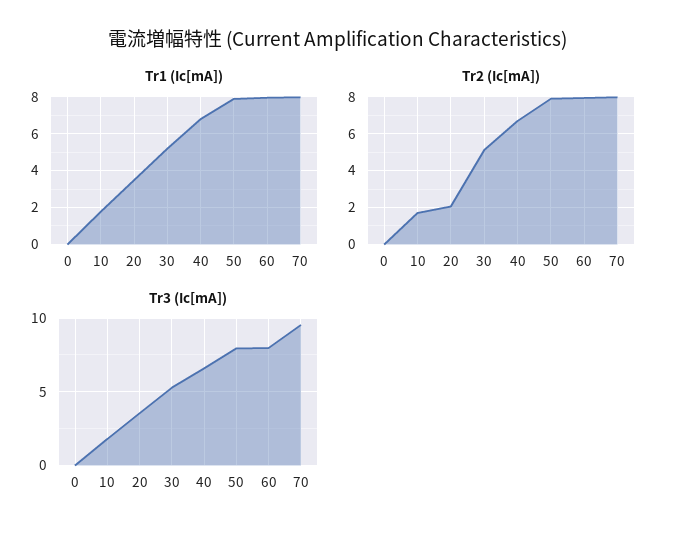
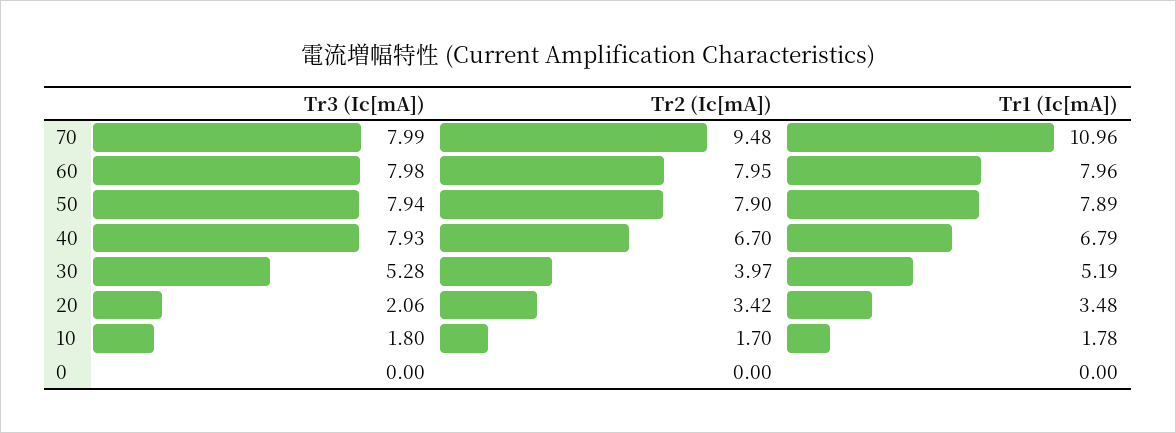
Tr1 (Ic[mA]), 70: 8 -> 10.96
Tr2 (Ic[mA]), 20: 2 -> 3.42
Tr2 (Ic[mA]), 30: 5 -> 3.97
Tr2 (Ic[mA]), 70: 8 -> 9.48
Tr3 (Ic[mA]), 20: 3.5 -> 2.06
Tr3 (Ic[mA]), 40: 6.5 -> 7.93
Tr3 (Ic[mA]), 70: 9.5 -> 7.99

